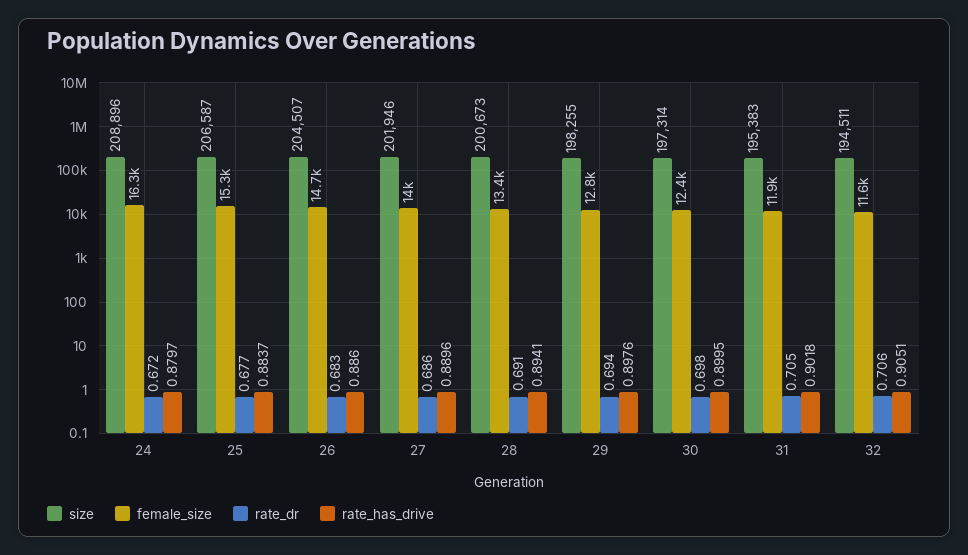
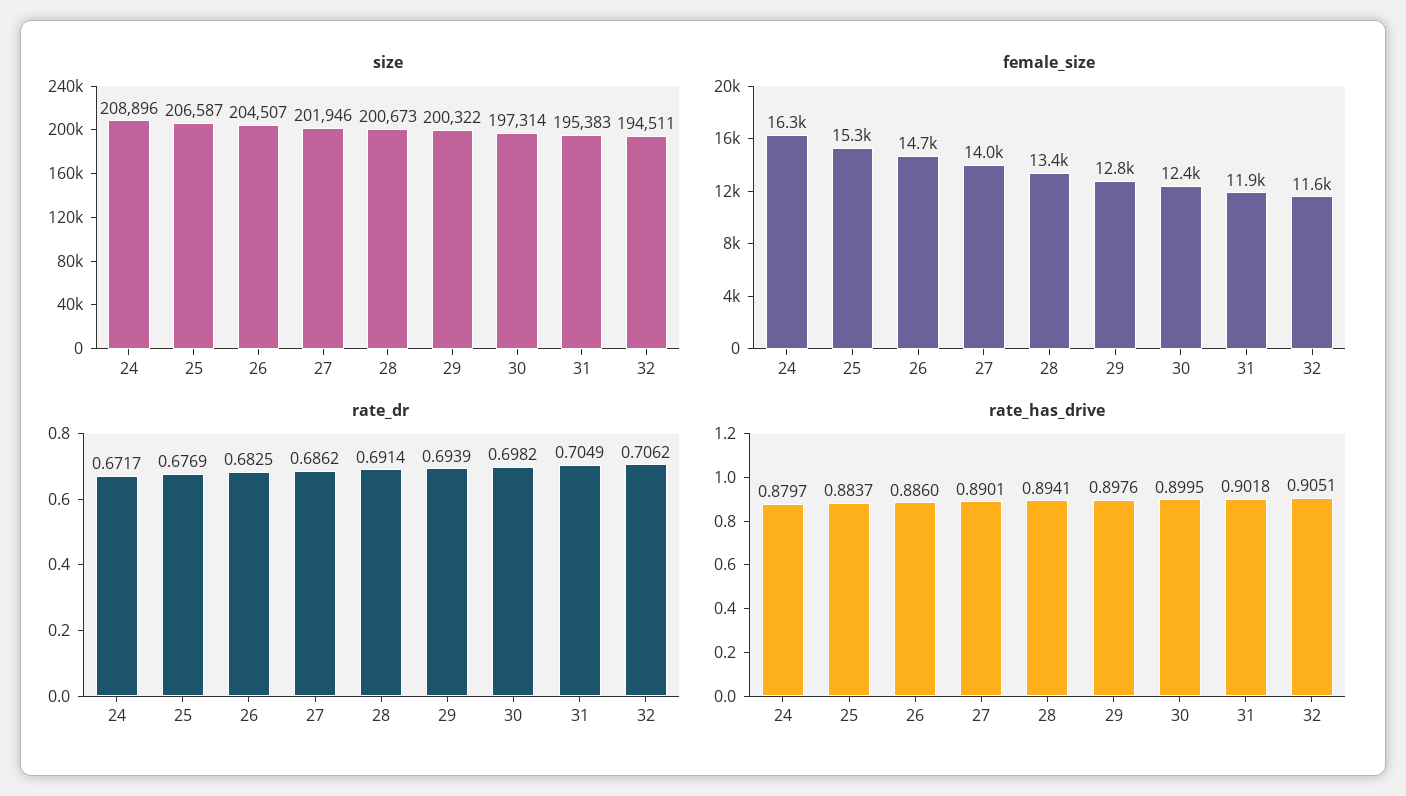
rate_has_drive, 27: 0.8896 -> 0.8901
size, 29: 198255 -> 200322

